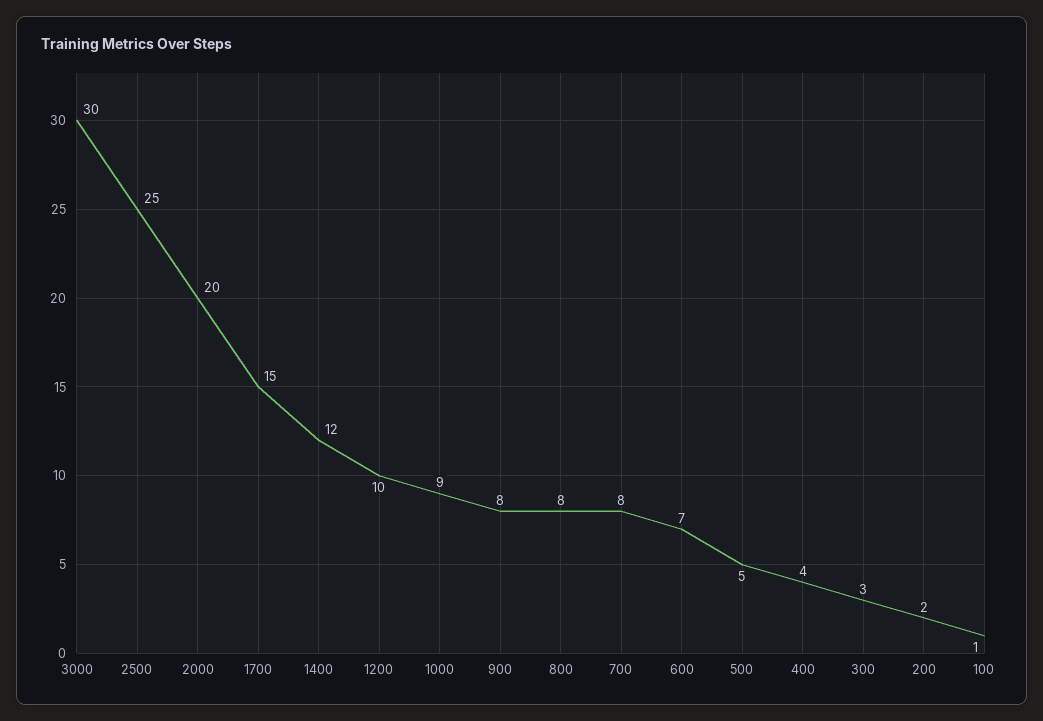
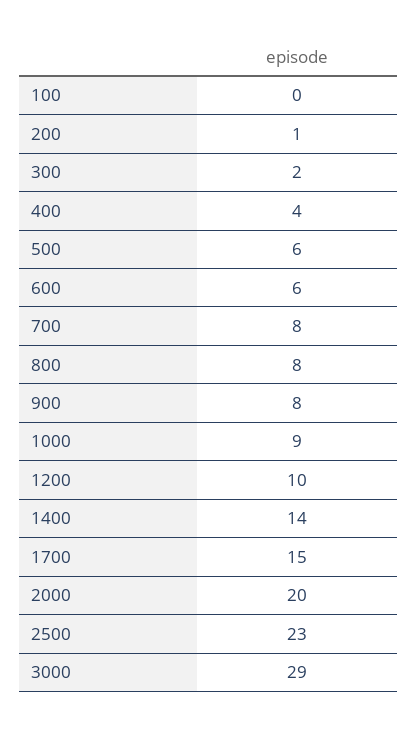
3000: 30 -> 29
2500: 25 -> 23
1400: 12 -> 14
600: 7 -> 6
500: 5 -> 6
300: 3 -> 2
200: 2 -> 1
100: 1 -> 0

